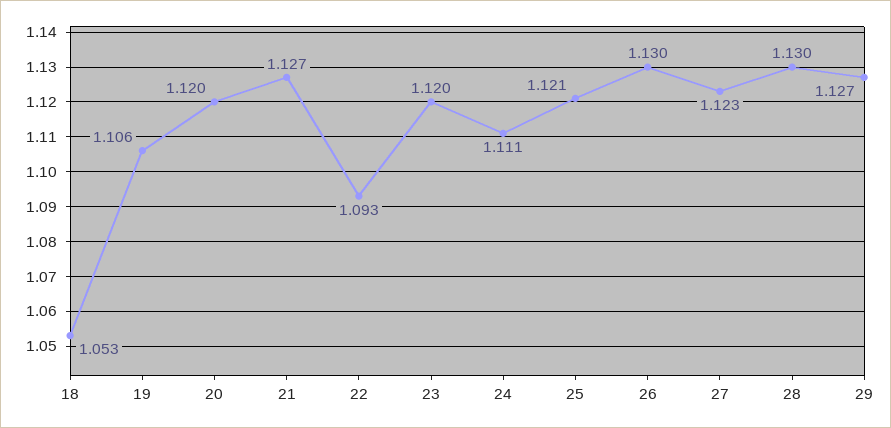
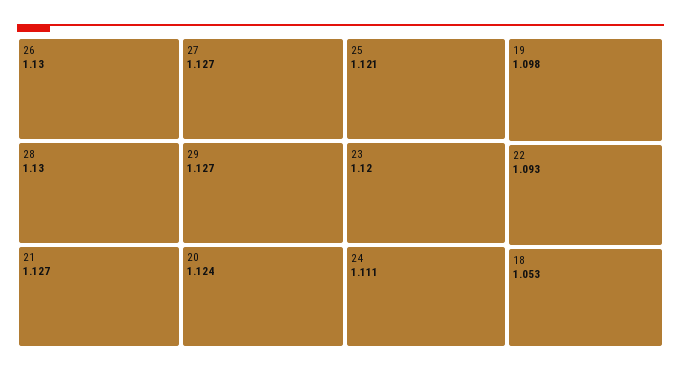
19: 1.106 -> 1.098
20: 1.12 -> 1.124
27: 1.123 -> 1.127

